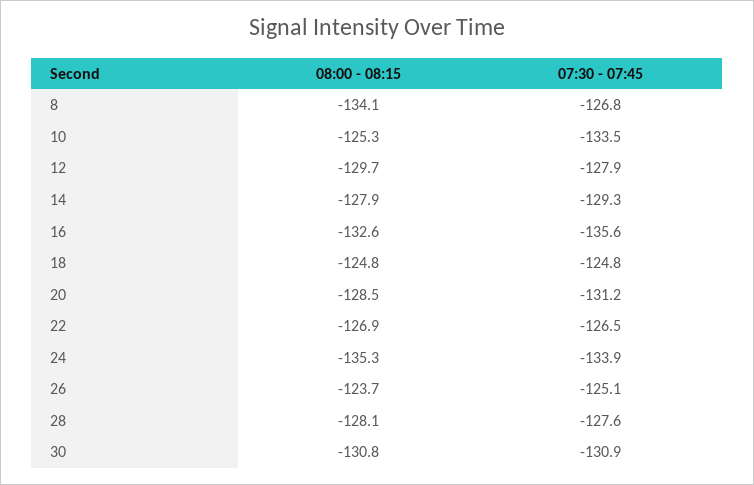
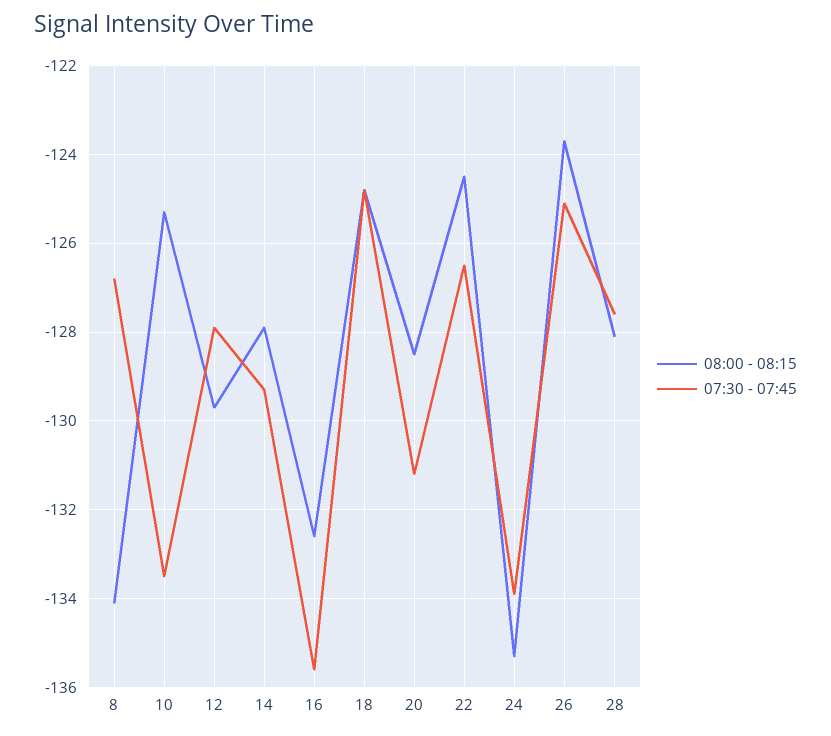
08:00 - 08:15, 22: -126.9 -> -124.5
08:00 - 08:15, 30: -130.8 -> none
07:30 - 07:45, 30: -130.9 -> none

